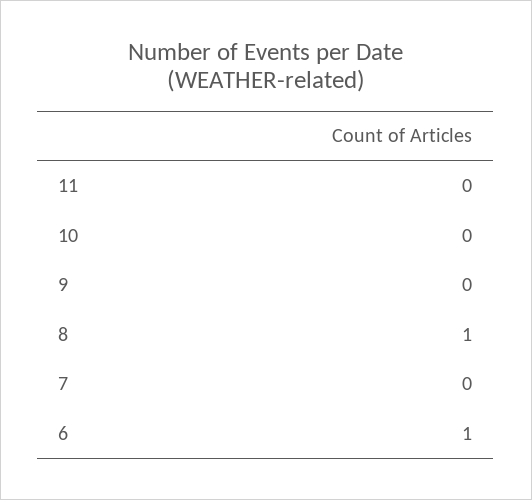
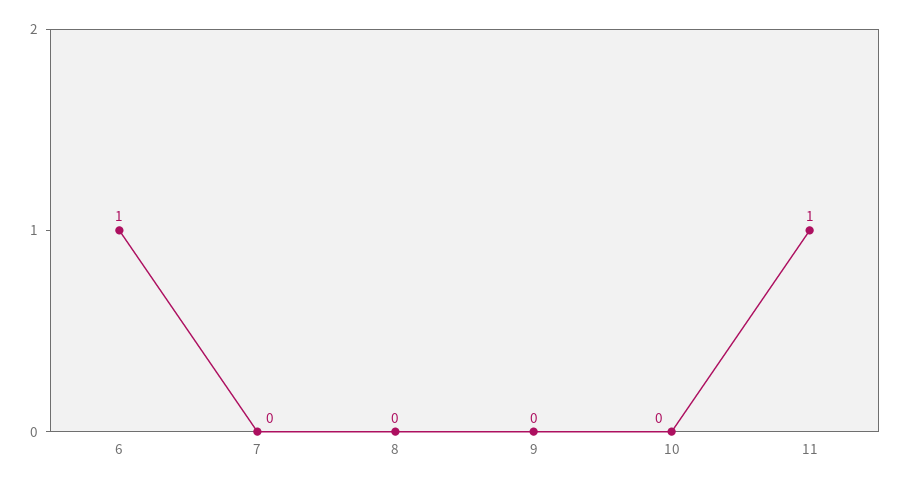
11: 0 -> 1
8: 1 -> 0

